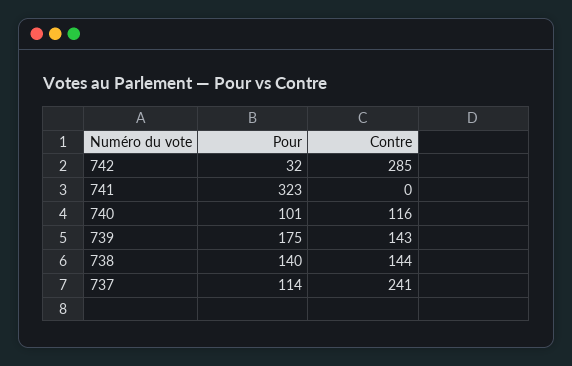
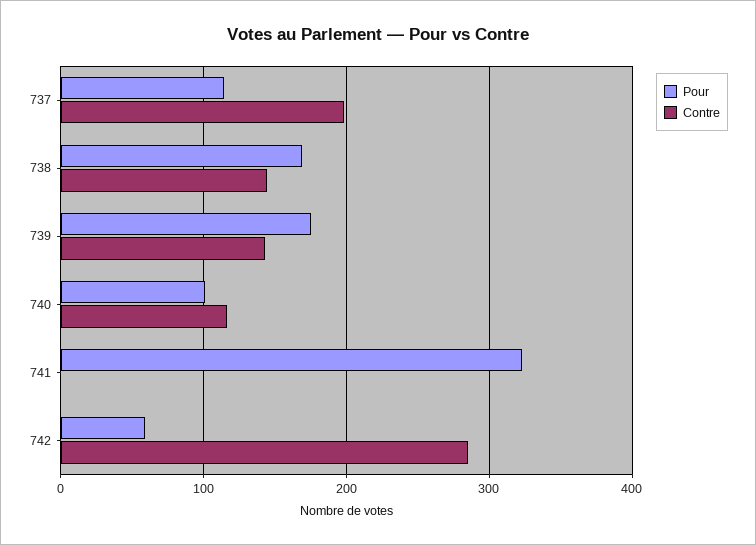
Pour, 742: 32 -> 60
Pour, 738: 140 -> 170
Contre, 737: 241 -> 200

